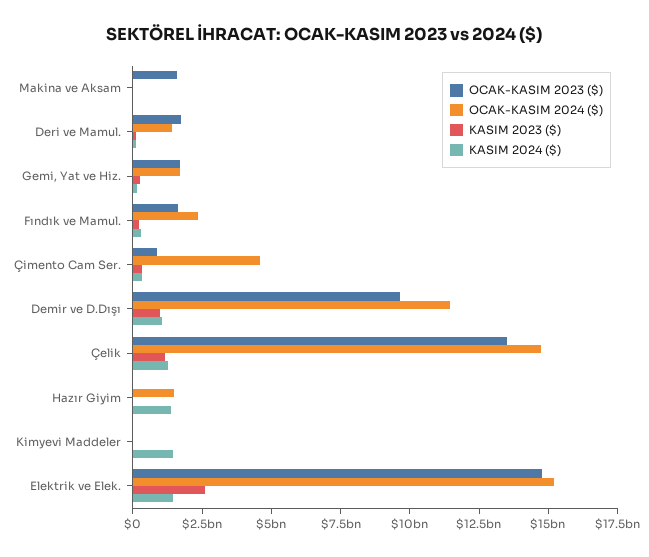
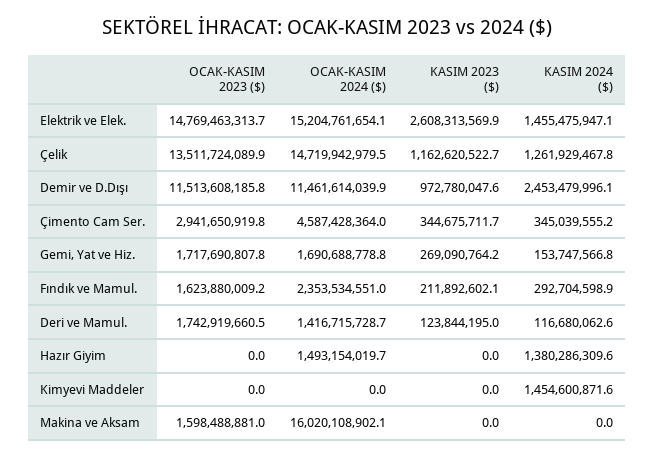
OCAK-KASIM 2024 ($), Makina ve Aksam: 0 -> 16020108902.1
OCAK-KASIM 2023 ($), Çimento Cam Ser.: 1000000000 -> 2941650919.8
OCAK-KASIM 2023 ($), Demir ve D.Dışı: 9500000000 -> 11513608185.8
KASIM 2024 ($), Demir ve D.Dışı: 1000000000 -> 2453479996.1

